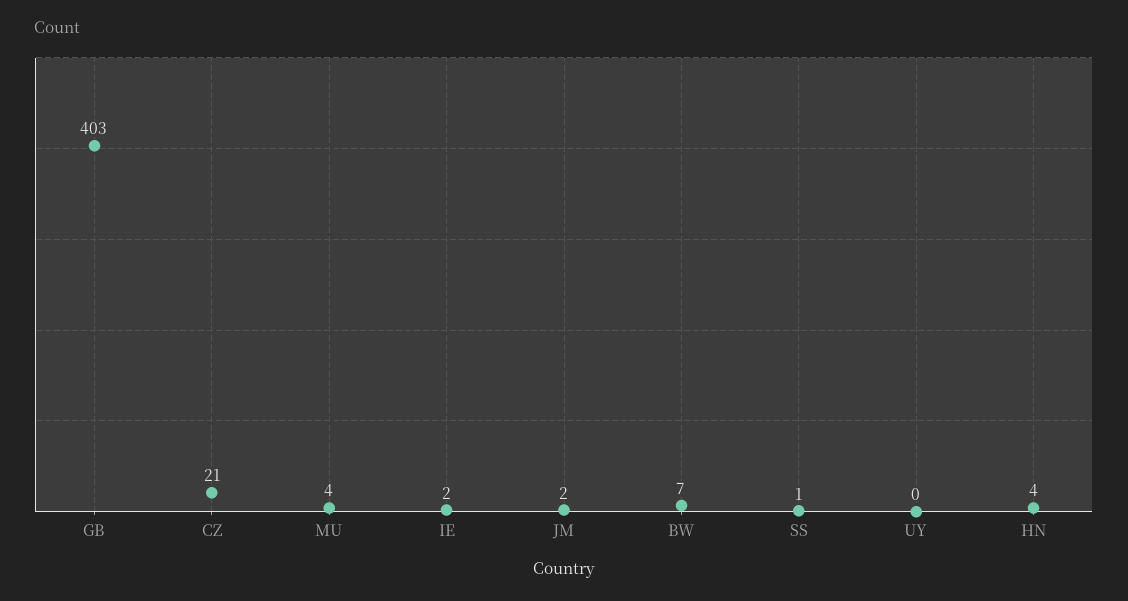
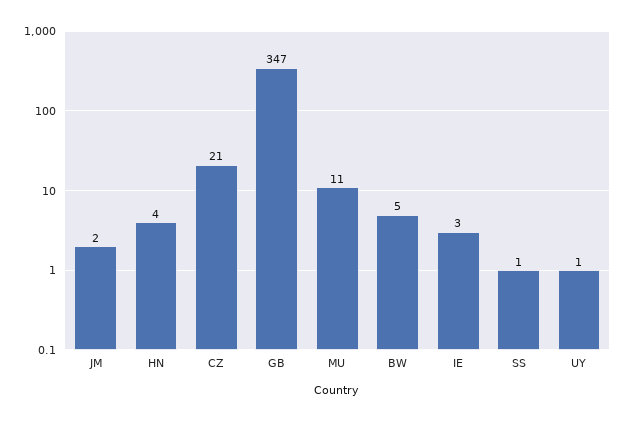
GB: 403 -> 347
MU: 4 -> 11
IE: 2 -> 3
BW: 7 -> 5
UY: 0 -> 1

